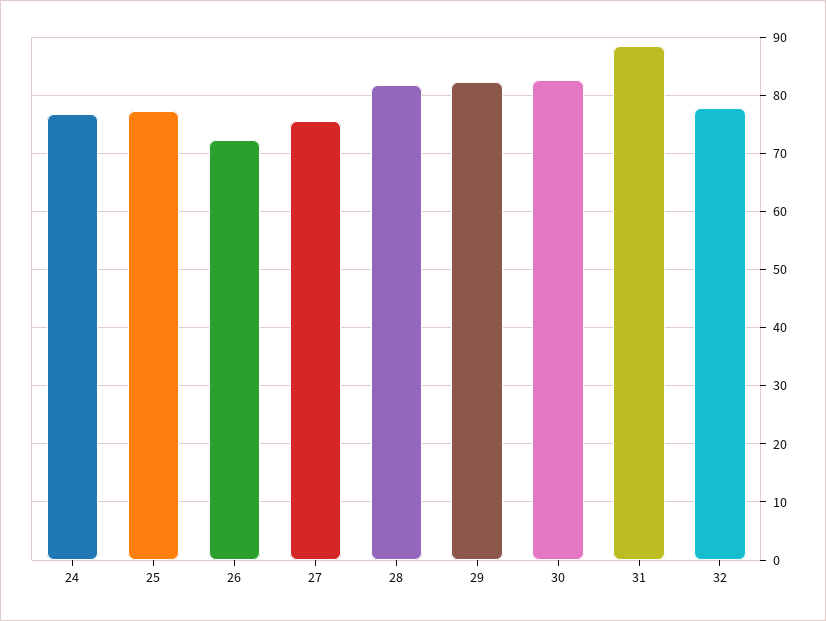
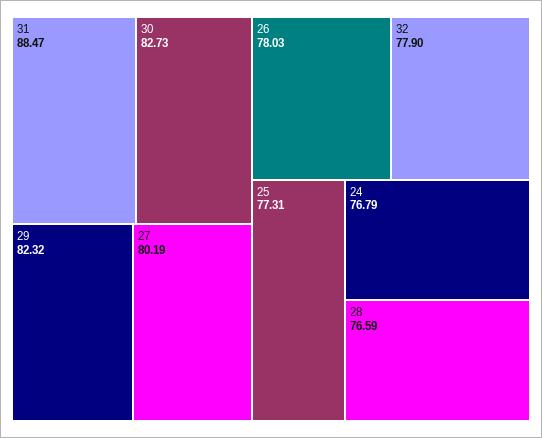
26: 72 -> 78.03
27: 76 -> 80.19
28: 82 -> 76.59

